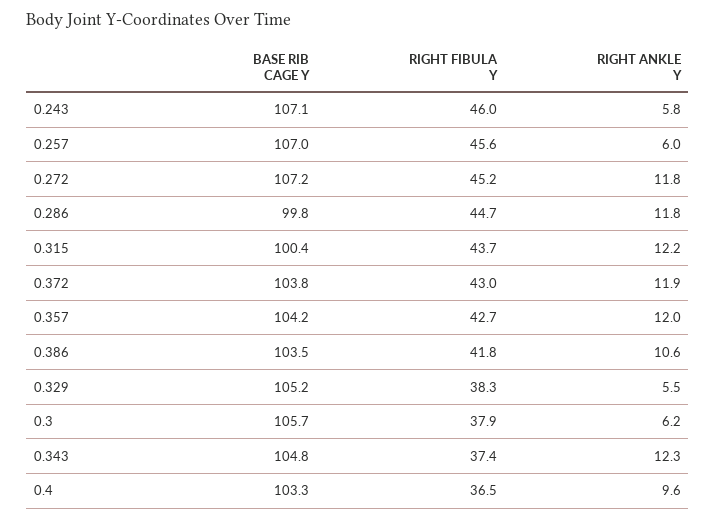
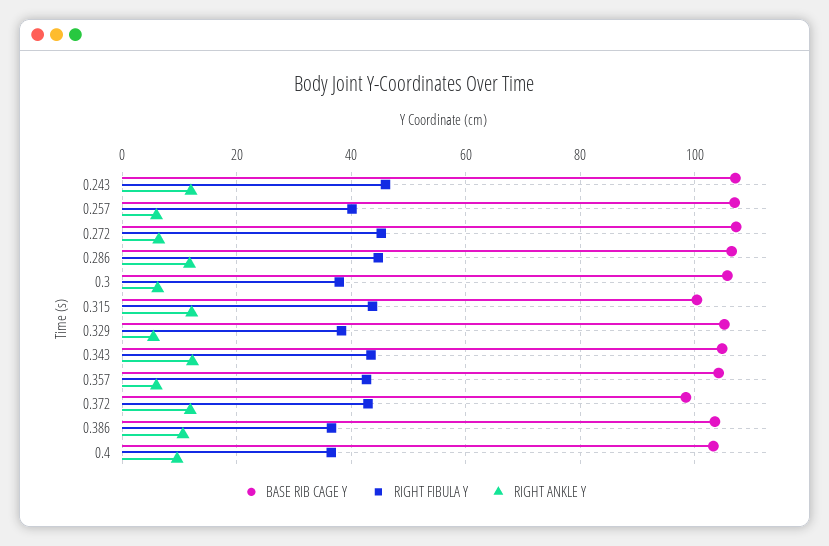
RIGHT ANKLE Y, 0.243: 5.8 -> 12
RIGHT FIBULA Y, 0.257: 45.6 -> 40
RIGHT ANKLE Y, 0.272: 11.8 -> 6
BASE RIB CAGE Y, 0.286: 99.8 -> 106
BASE RIB CAGE Y, 0.372: 103.8 -> 98
RIGHT ANKLE Y, 0.357: 12 -> 6
RIGHT FIBULA Y, 0.386: 41.8 -> 36
RIGHT FIBULA Y, 0.343: 37.4 -> 44

